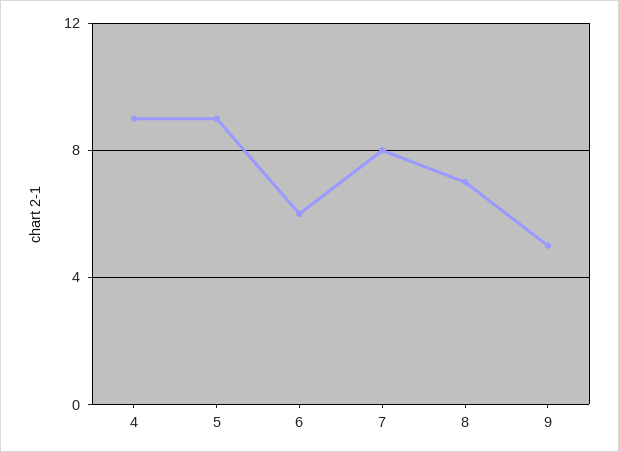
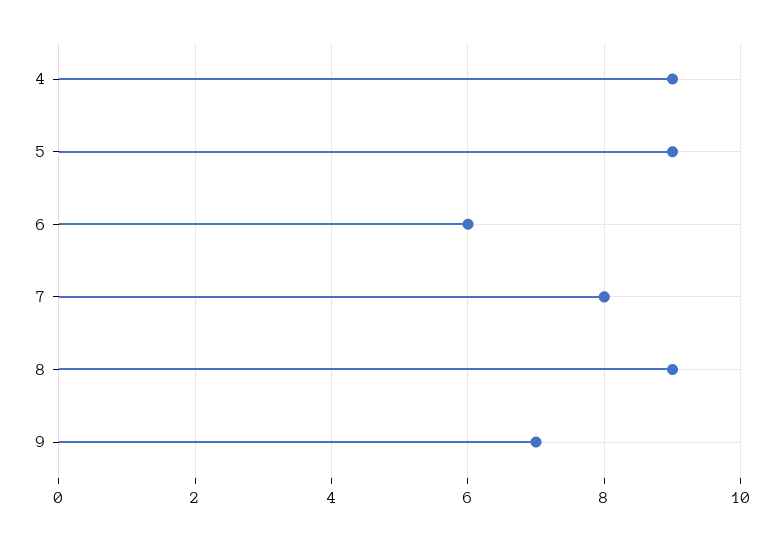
8: 7 -> 9
9: 5 -> 7

